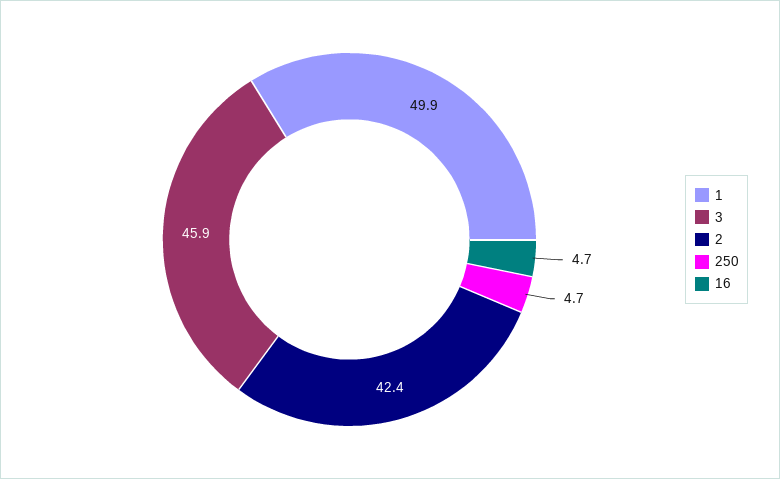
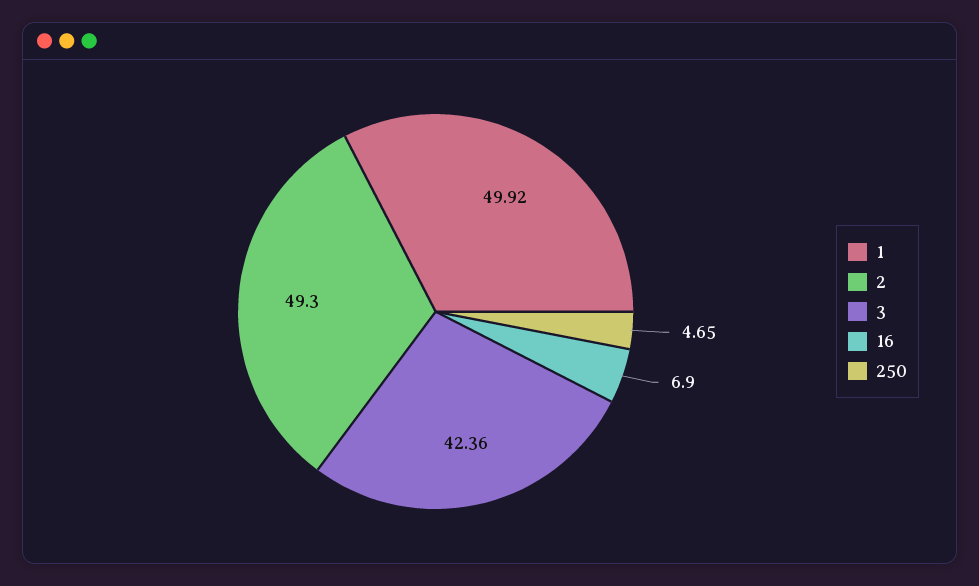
3: 45.9 -> 42.36
2: 42.4 -> 49.3
16: 4.7 -> 6.9

